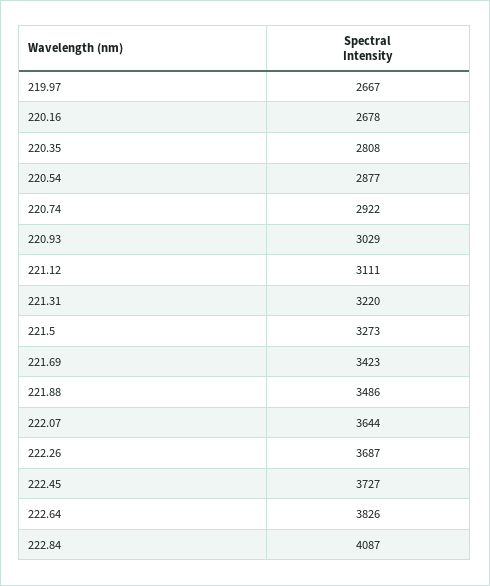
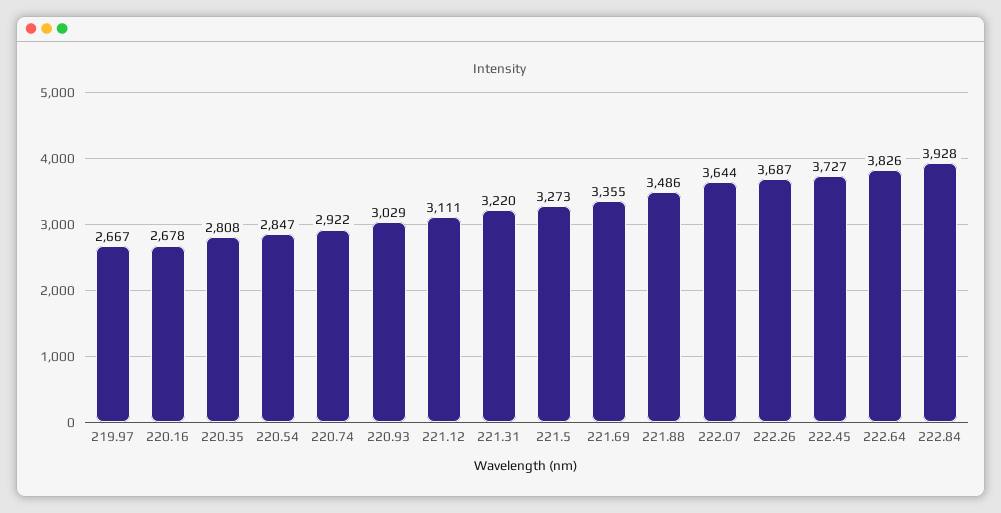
220.54: 2877 -> 2847
221.69: 3423 -> 3355
222.84: 4087 -> 3928

